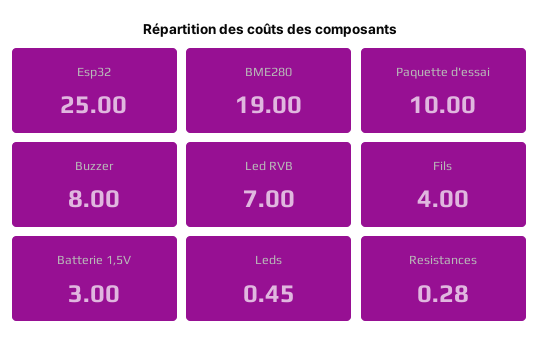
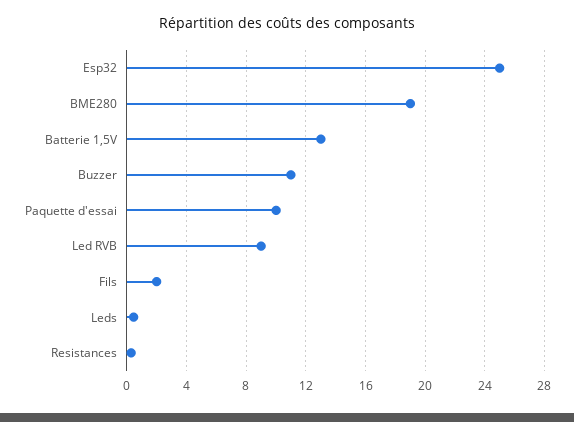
Buzzer: 8 -> 11
Led RVB: 7 -> 9
Fils: 4 -> 2
Batterie 1,5V: 3 -> 13

